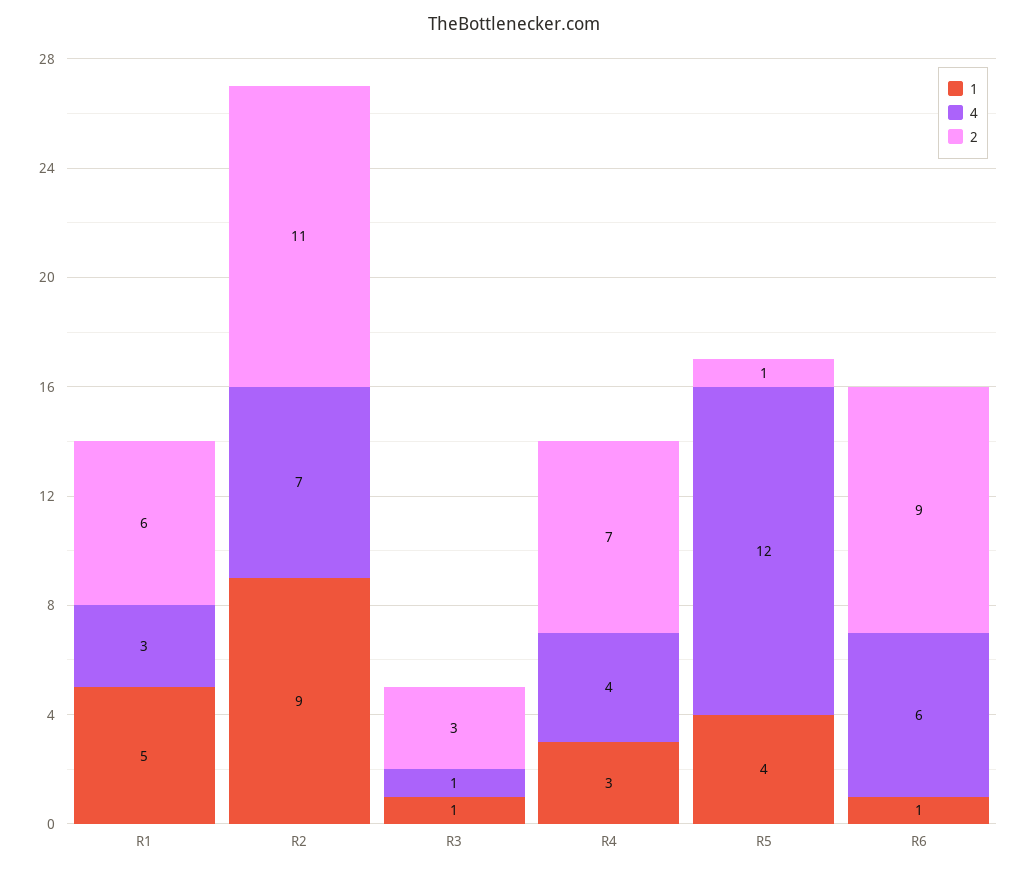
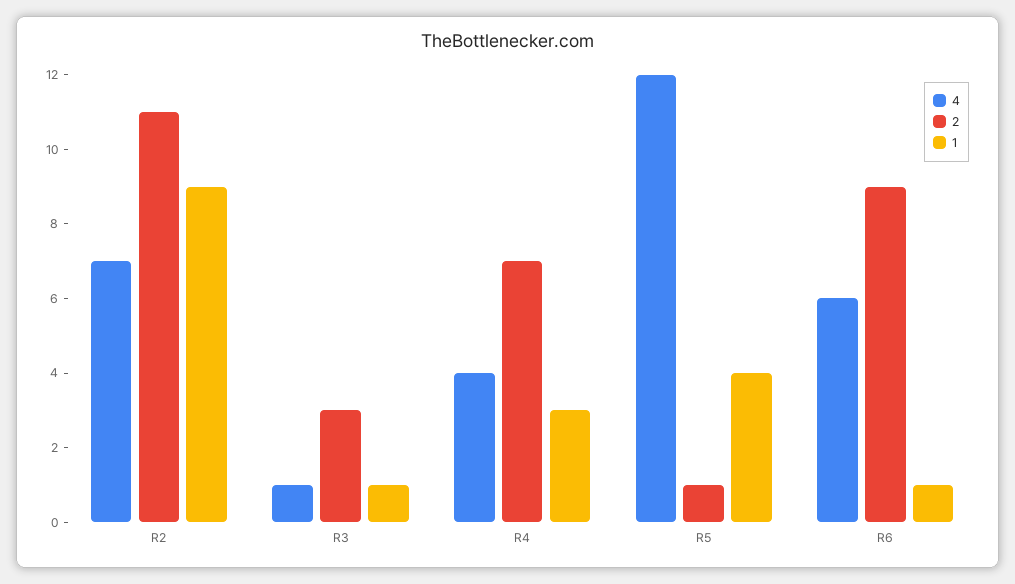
1, R1: 5 -> none
4, R1: 3 -> none
2, R1: 6 -> none

